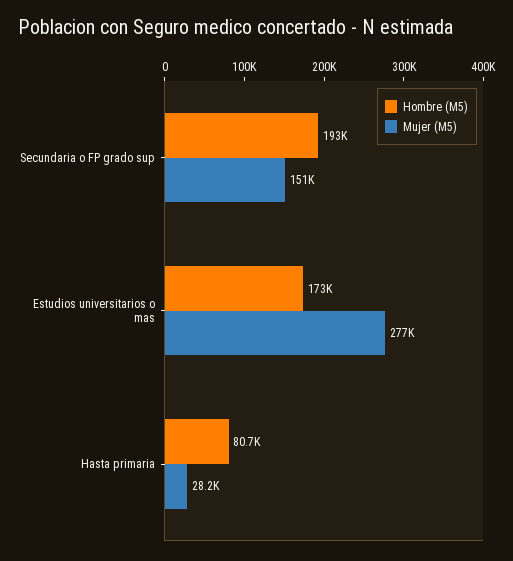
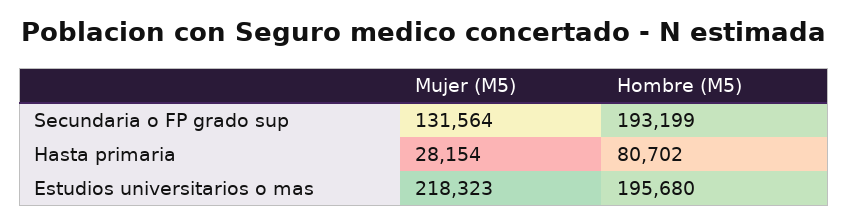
Mujer (M5), Secundaria o FP grado sup: 151000 -> 131564
Hombre (M5), Estudios universitarios o mas: 173000 -> 195680
Mujer (M5), Estudios universitarios o mas: 277000 -> 218323

